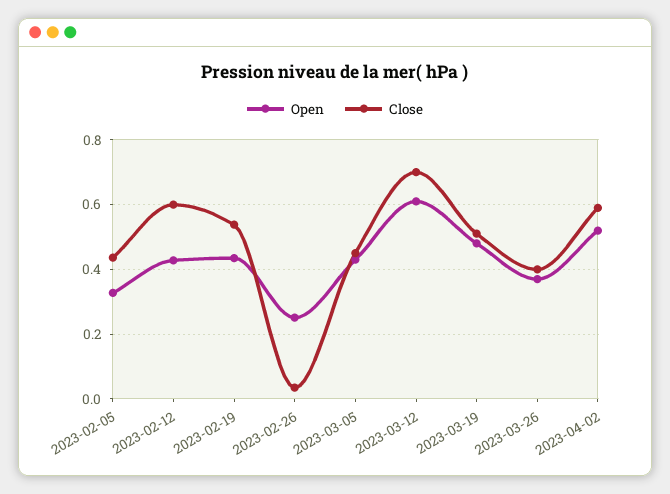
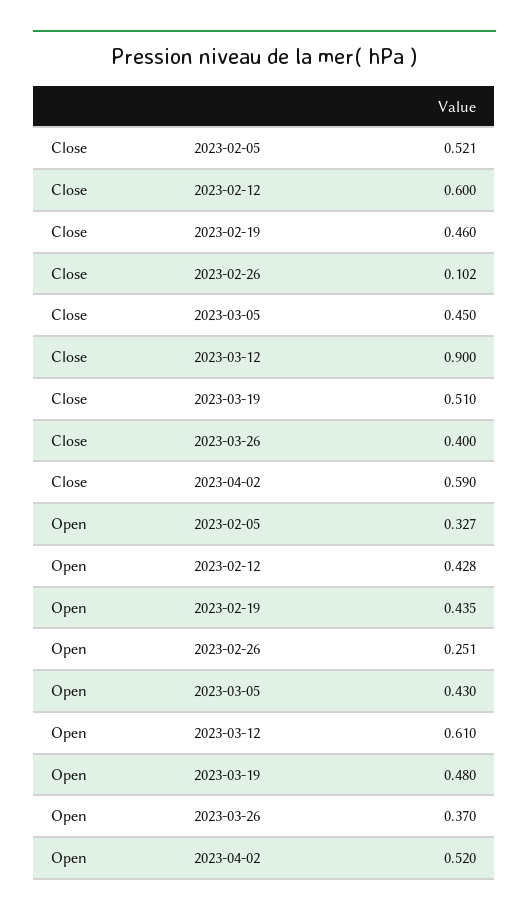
Close, 2023-02-05: 0.44 -> 0.521
Close, 2023-02-19: 0.54 -> 0.46
Close, 2023-02-26: 0.04 -> 0.102
Close, 2023-03-12: 0.7 -> 0.9

